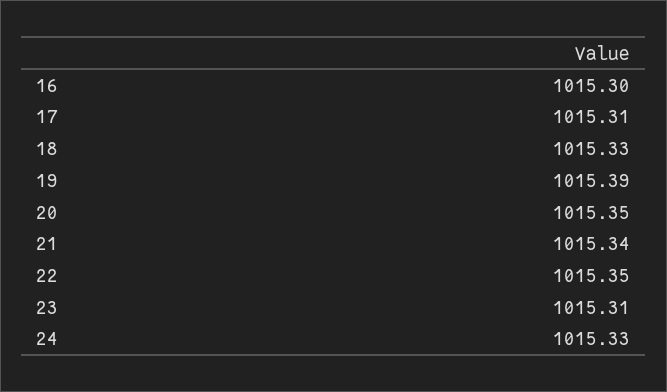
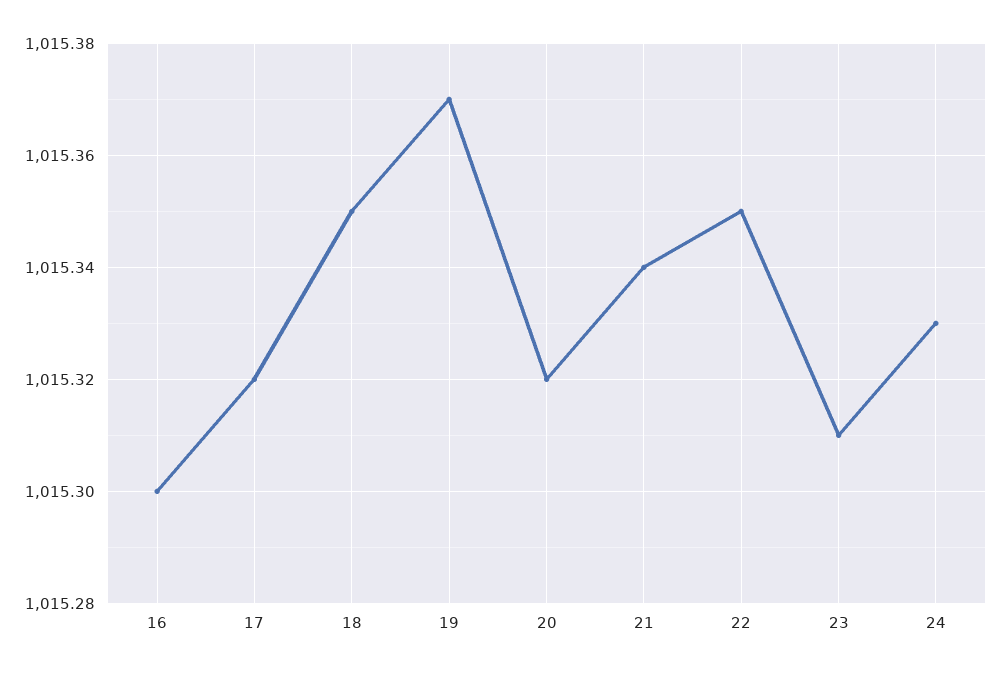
17: 1015.31 -> 1015.32
18: 1015.33 -> 1015.35
19: 1015.39 -> 1015.37
20: 1015.35 -> 1015.32

